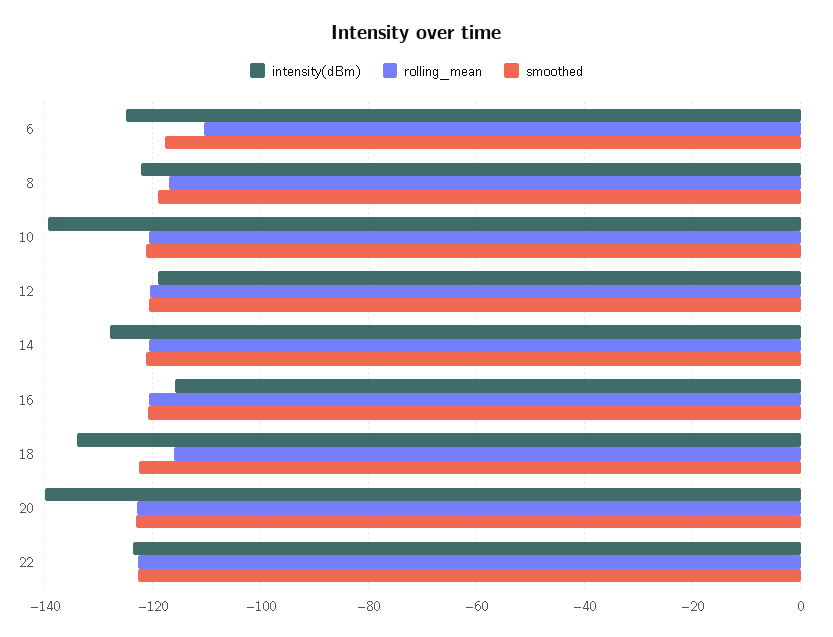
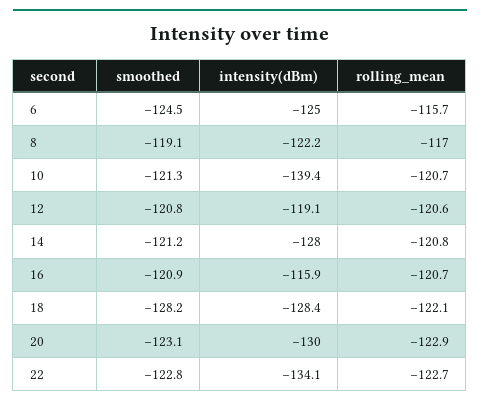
rolling_mean, 6: -110 -> -115.7
smoothed, 6: -118 -> -124.5
intensity(dBm), 18: -134 -> -128.4
rolling_mean, 18: -116 -> -122.1
smoothed, 18: -122 -> -128.2
intensity(dBm), 20: -140 -> -130
intensity(dBm), 22: -124 -> -134.1

